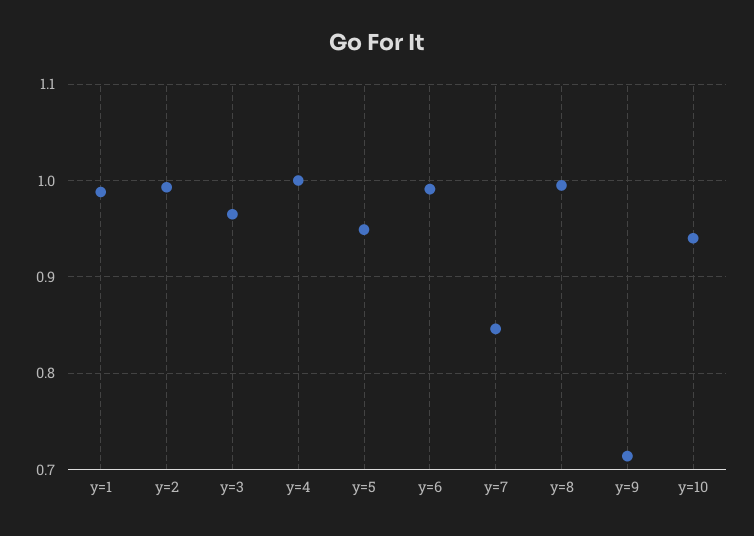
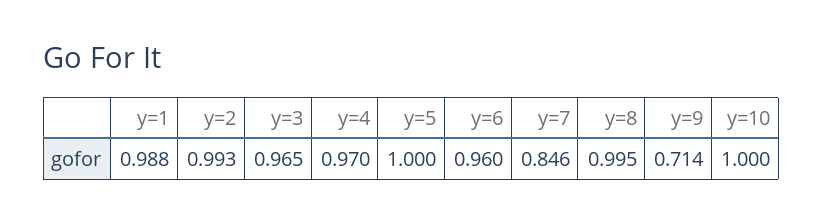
y=4: 1 -> 0.97
y=5: 0.95 -> 1
y=6: 0.99 -> 0.96
y=10: 0.94 -> 1

